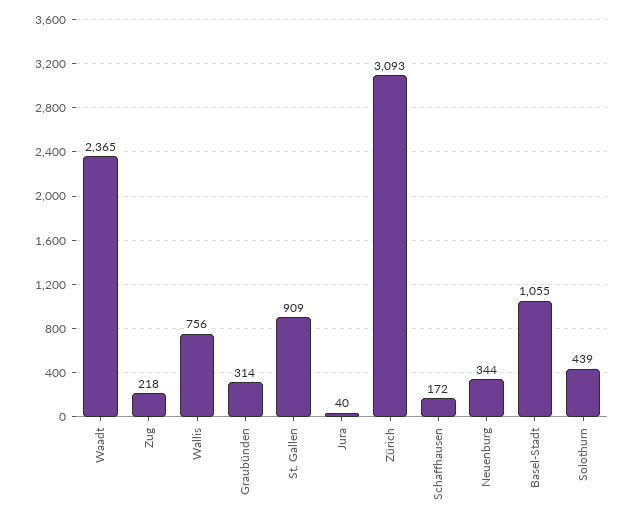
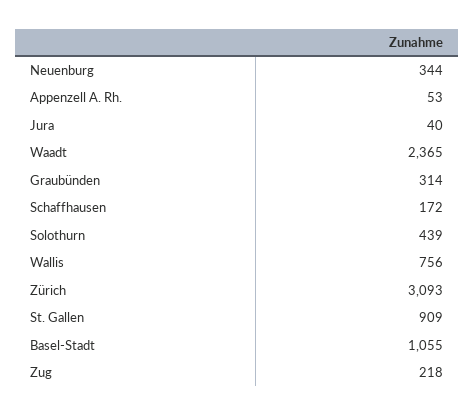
Appenzell A. Rh.: none -> 53

